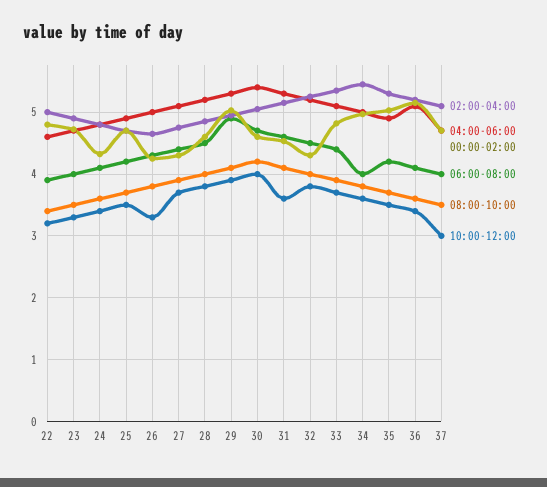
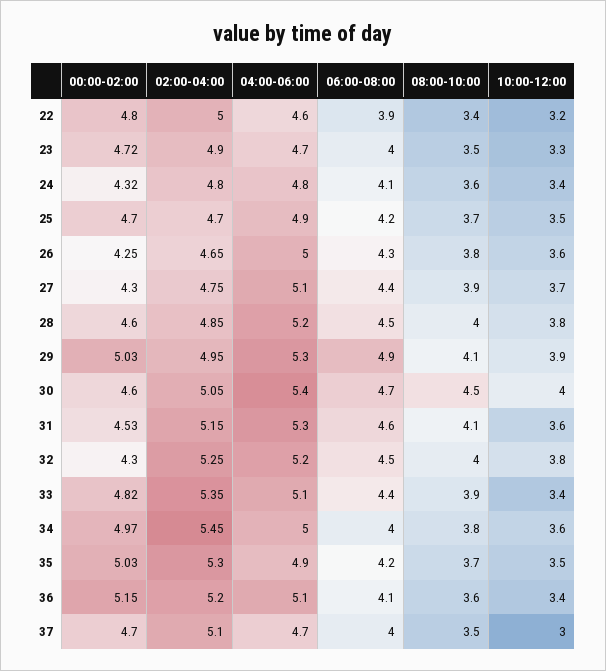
10:00-12:00, 26: 3.3 -> 3.6
08:00-10:00, 30: 4.2 -> 4.5
10:00-12:00, 33: 3.7 -> 3.4

